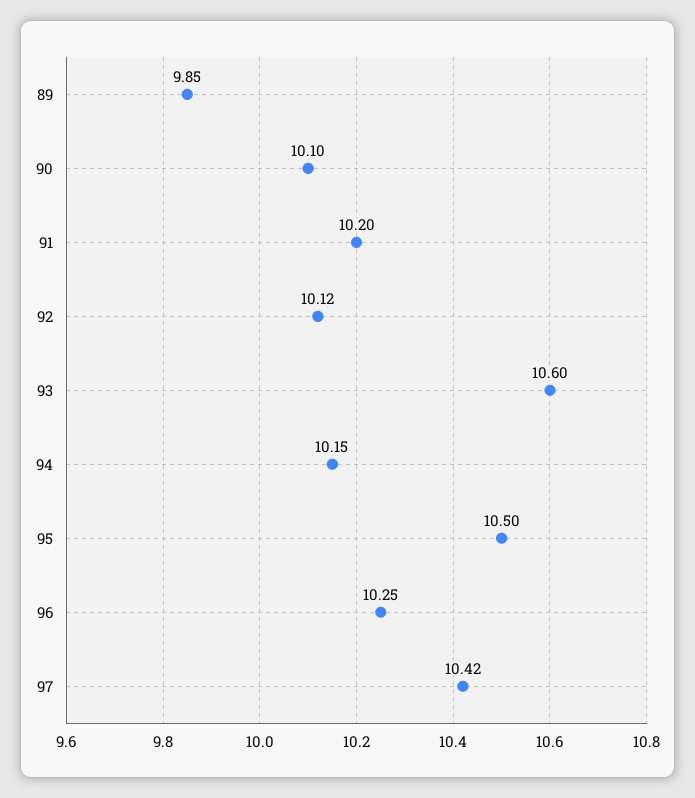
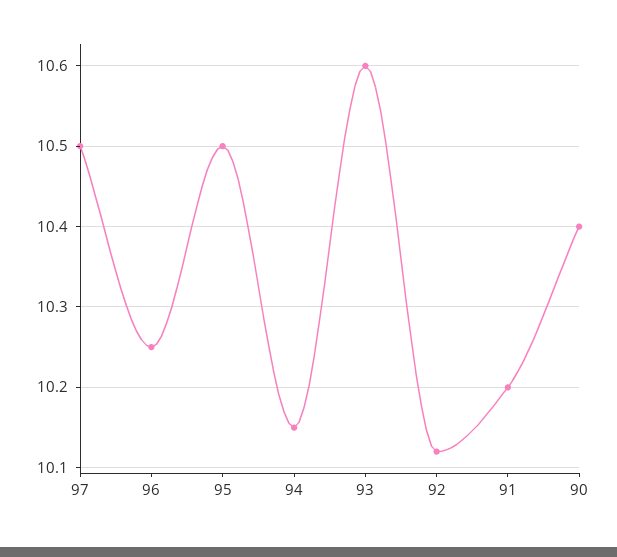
89: 9.85 -> none
90: 10.1 -> 10.4
97: 10.42 -> 10.5

